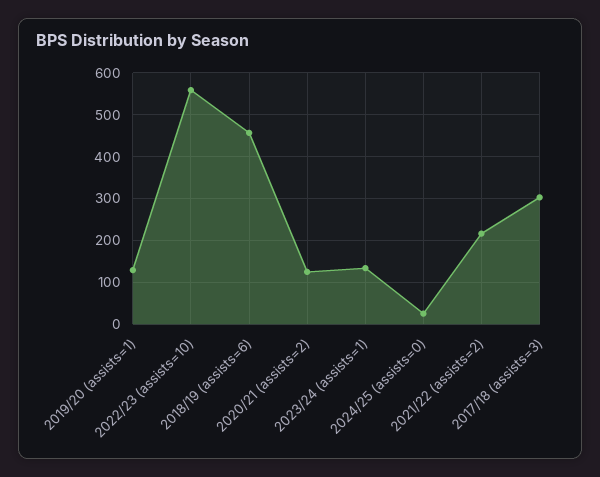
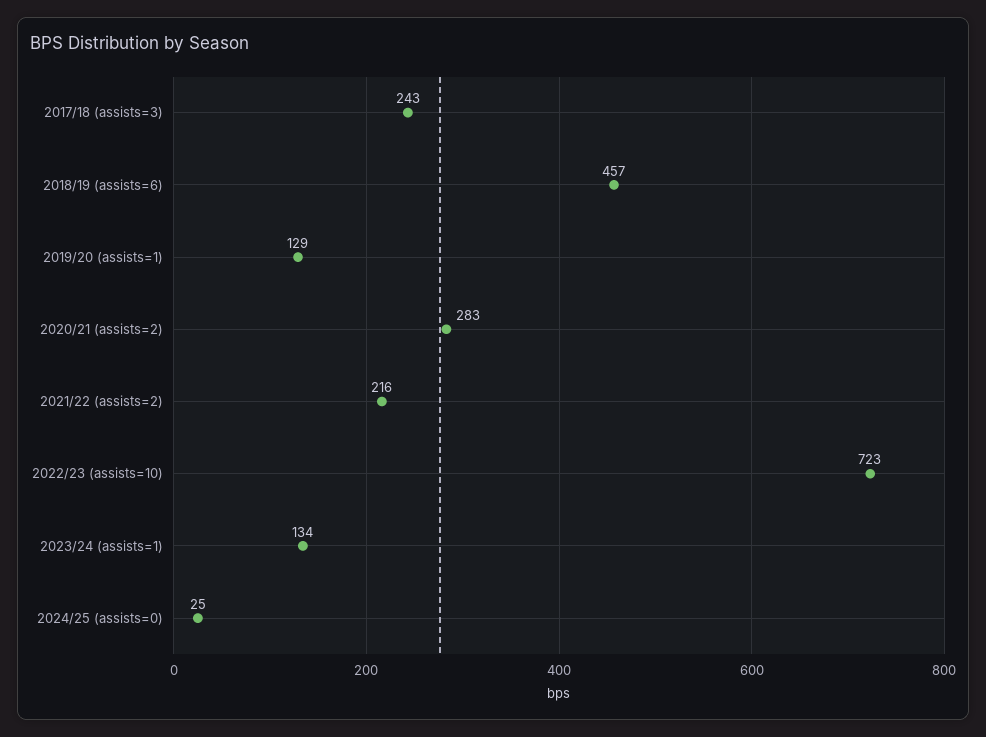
2022/23 (assists=10): 560 -> 723
2020/21 (assists=2): 120 -> 283
2017/18 (assists=3): 300 -> 243

